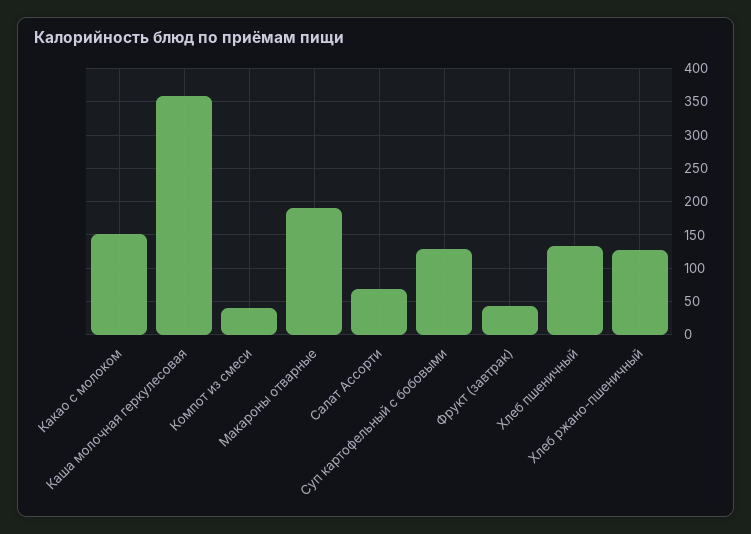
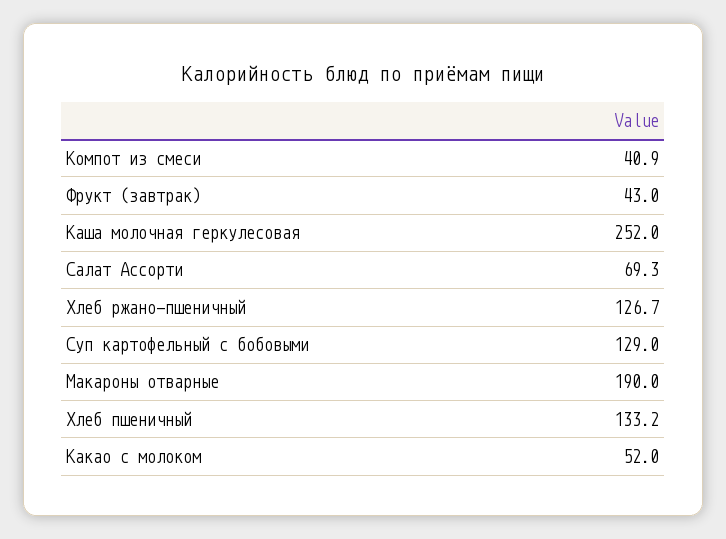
Какао с молоком: 150 -> 52
Каша молочная геркулесовая: 360 -> 252

